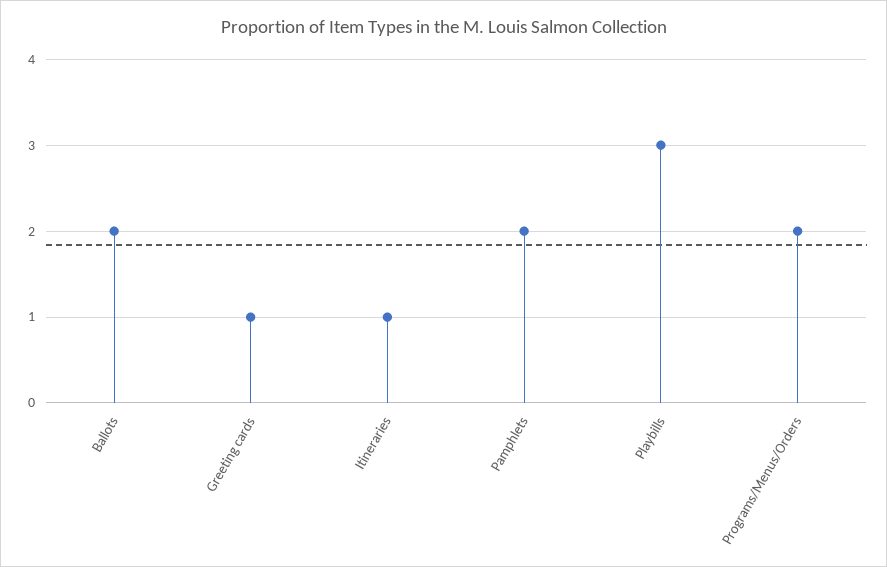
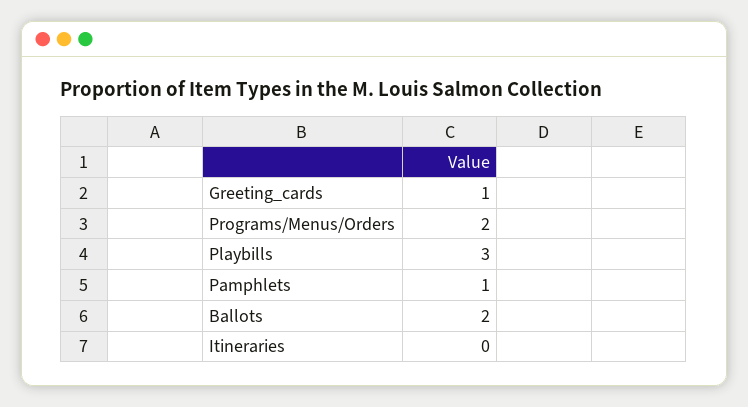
Itineraries: 1 -> 0
Pamphlets: 2 -> 1

